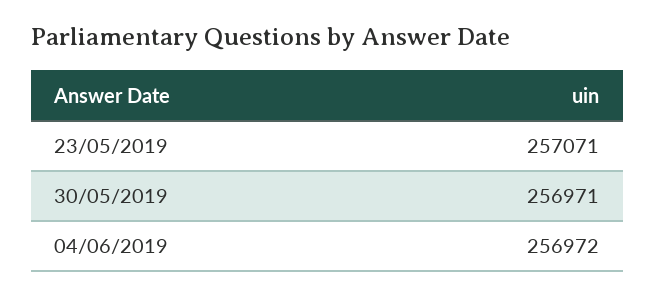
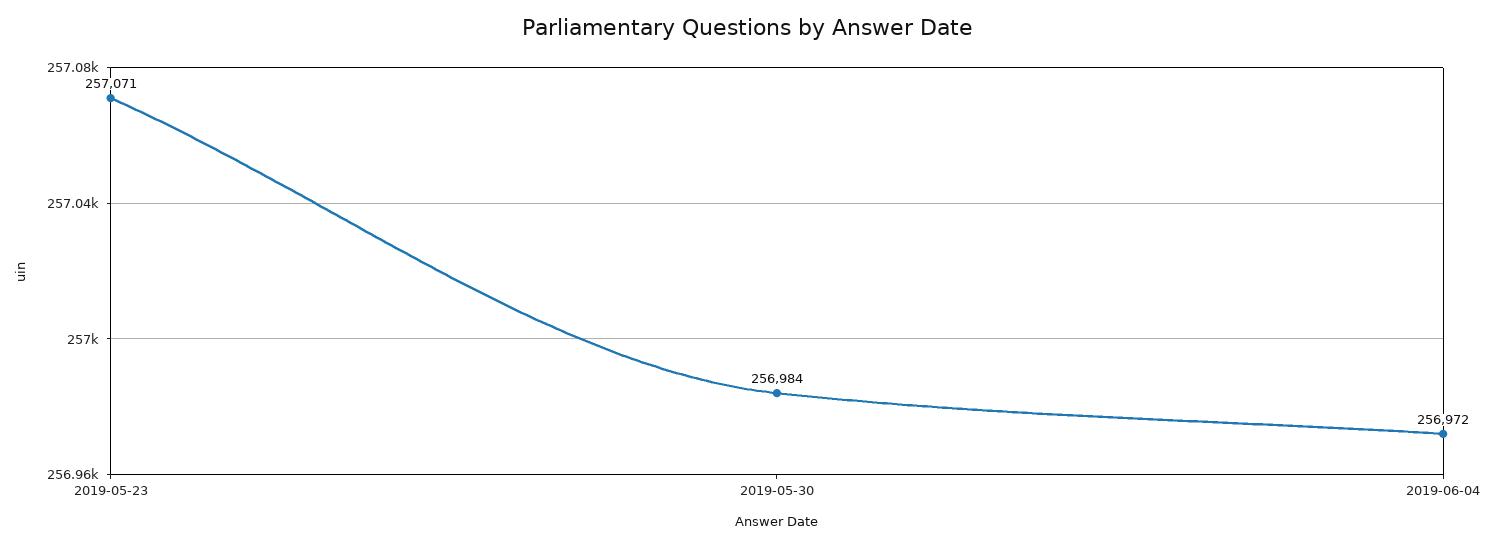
30/05/2019: 256971 -> 256984

